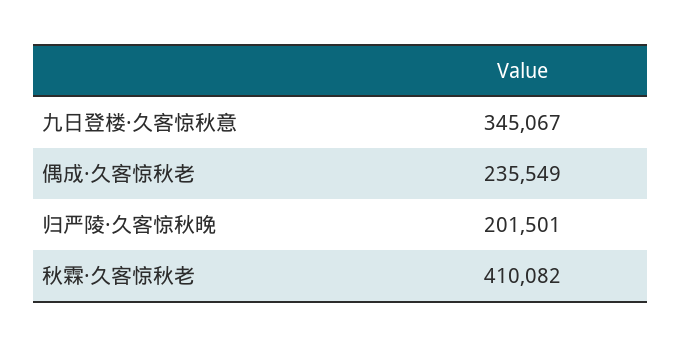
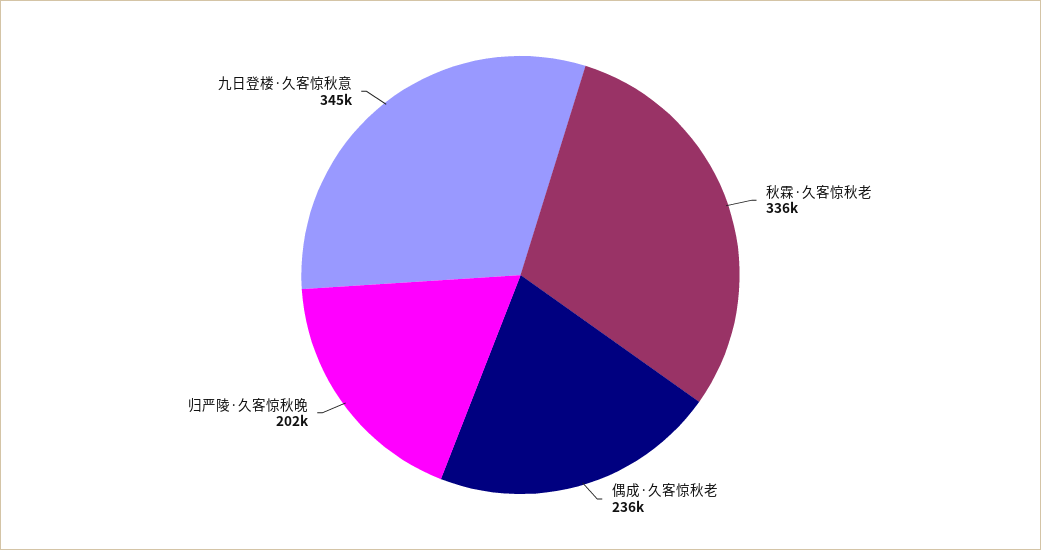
秋霖·久客惊秋老: 410082 -> 336000

